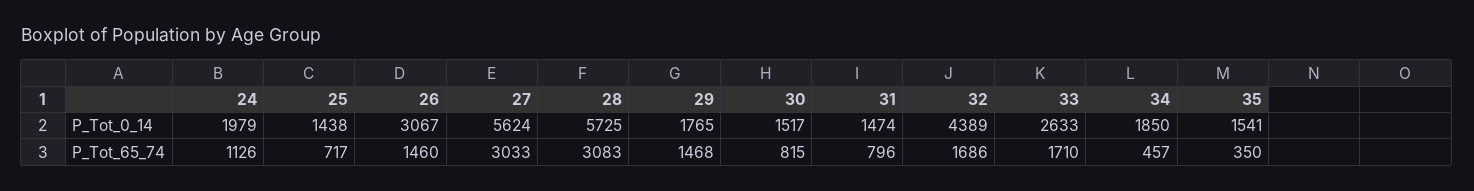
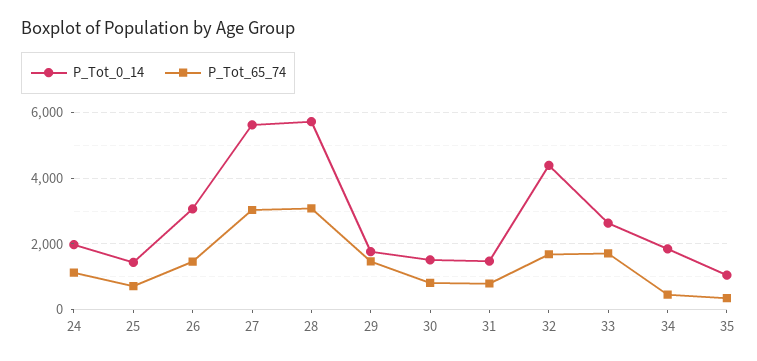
P_Tot_0_14, 35: 1541 -> 1000

